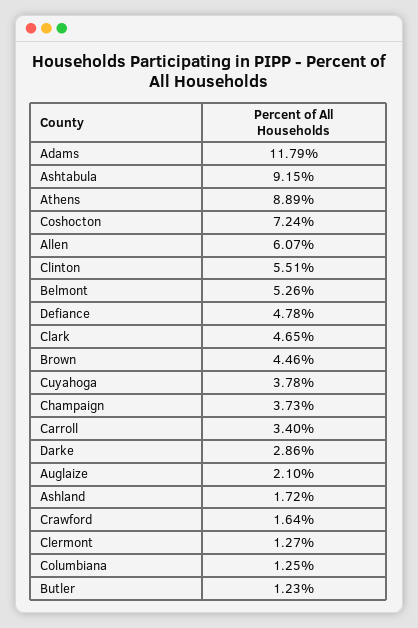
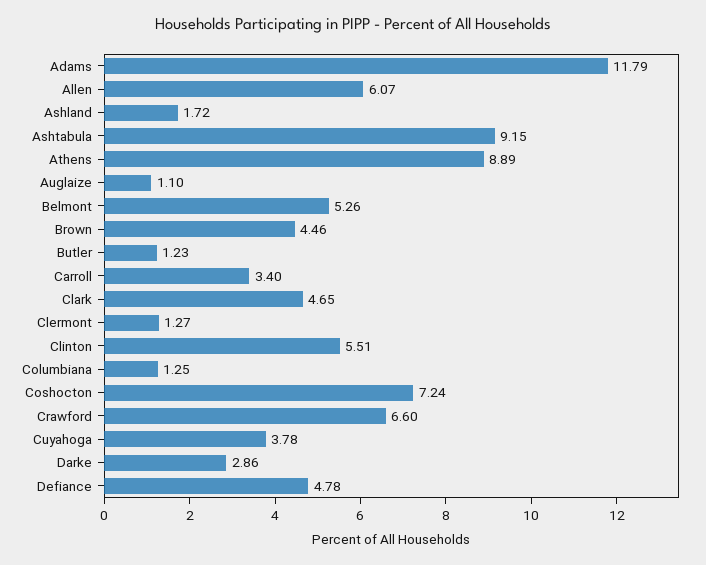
Champaign: 3.73 -> none
Auglaize: 2.1 -> 1.1
Crawford: 1.64 -> 6.6

